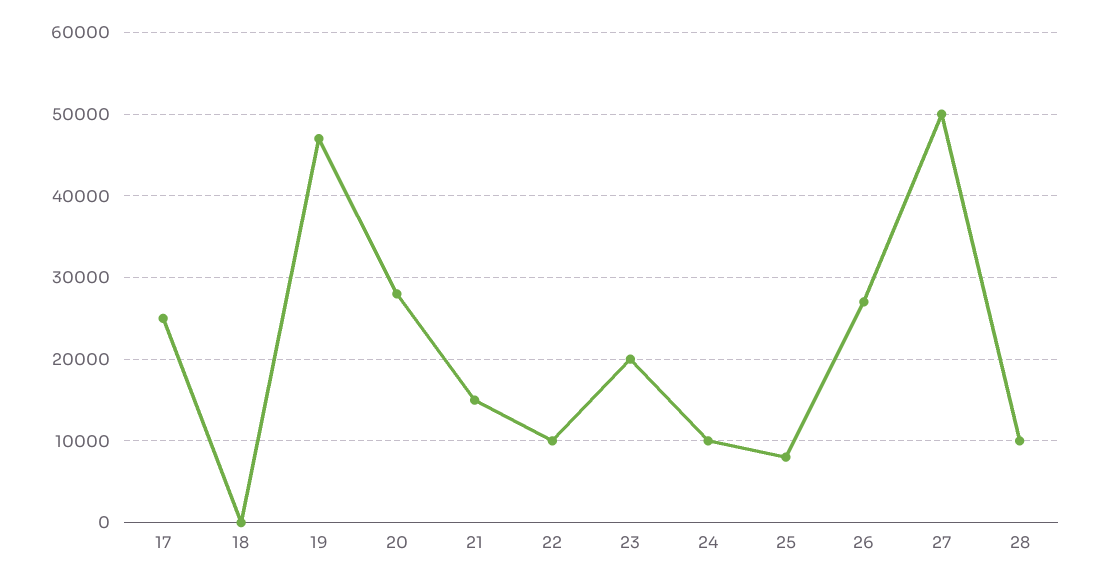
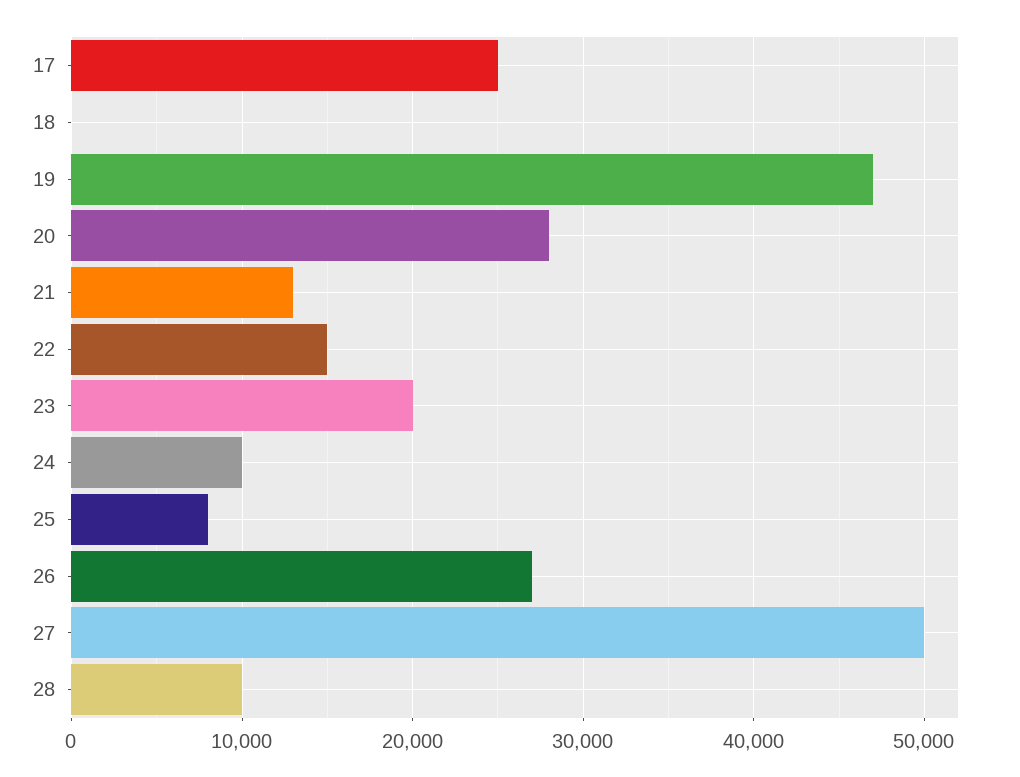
21: 15000 -> 13000
22: 10000 -> 15000

